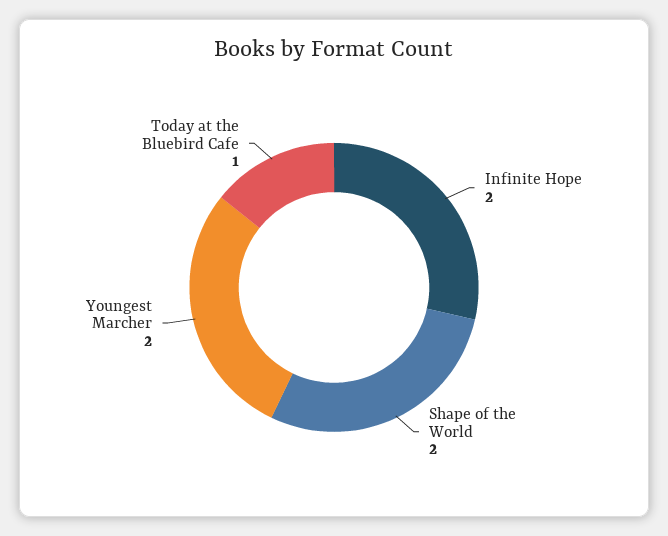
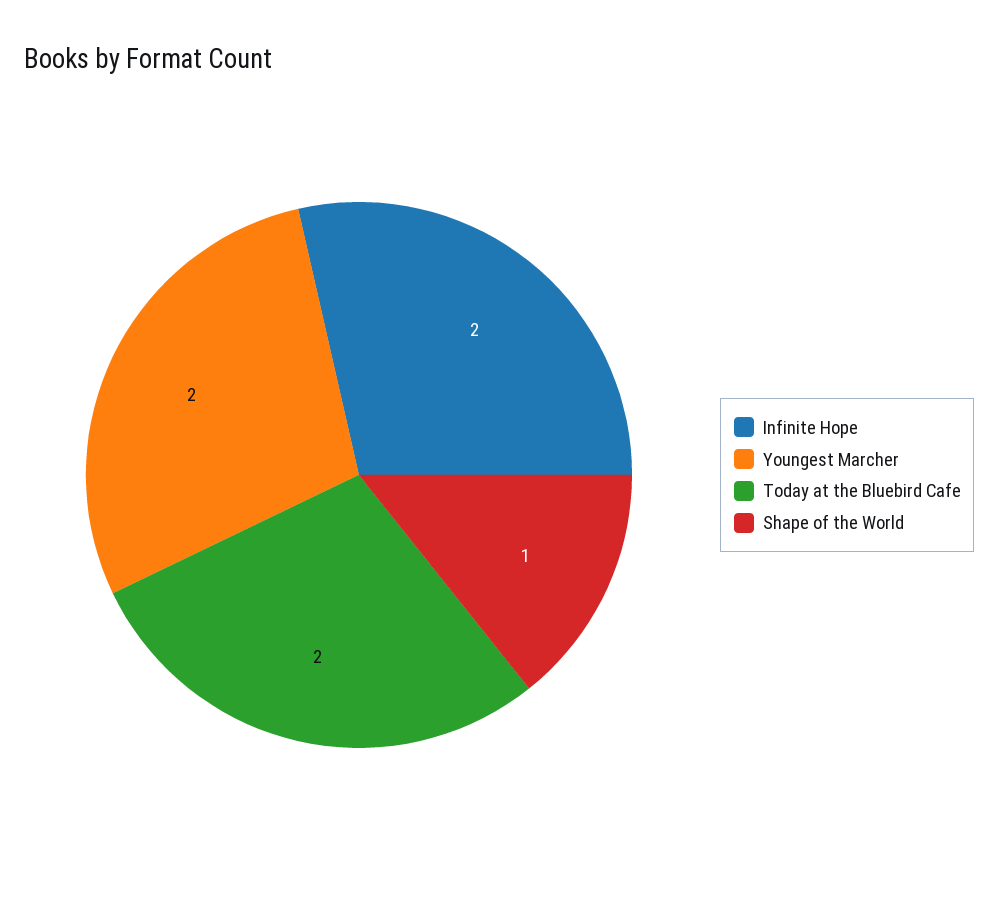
Shape of the World: 2 -> 1
Today at the Bluebird Cafe: 1 -> 2

